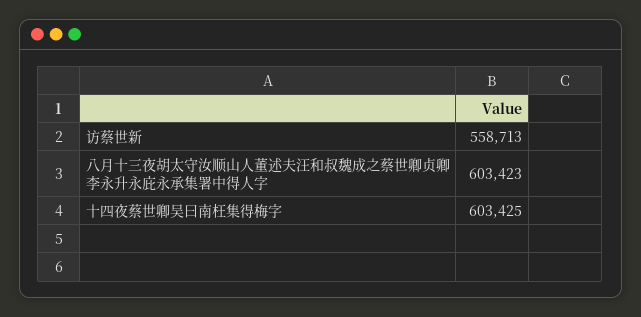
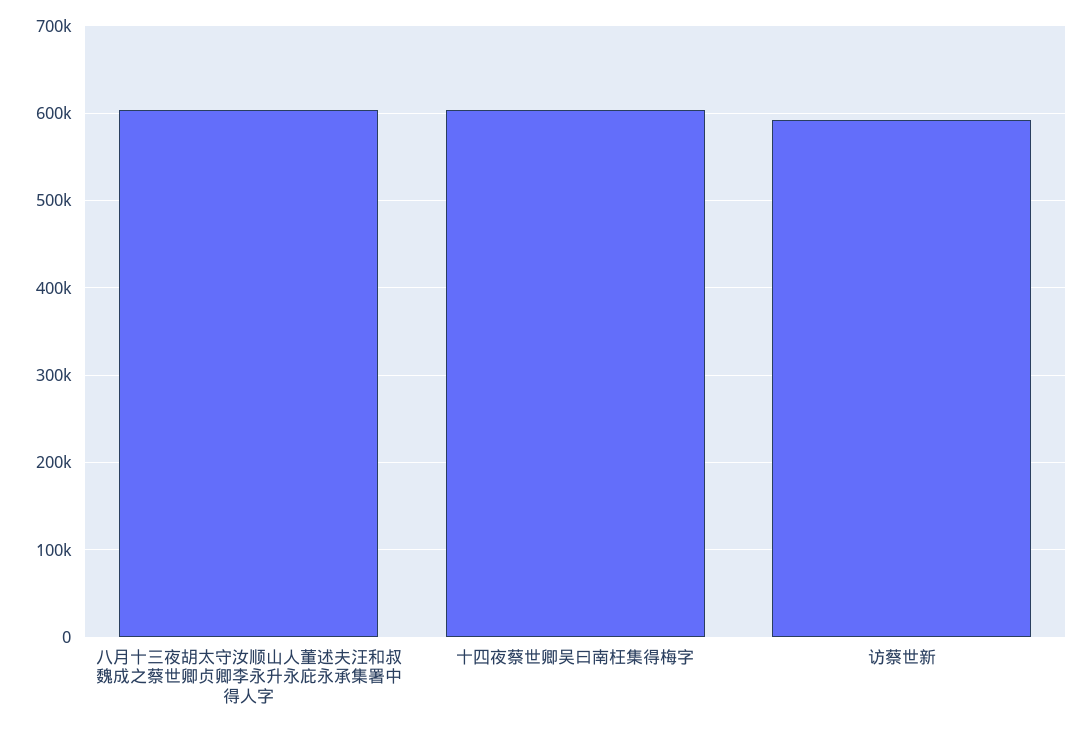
访蔡世新: 558713 -> 590000

